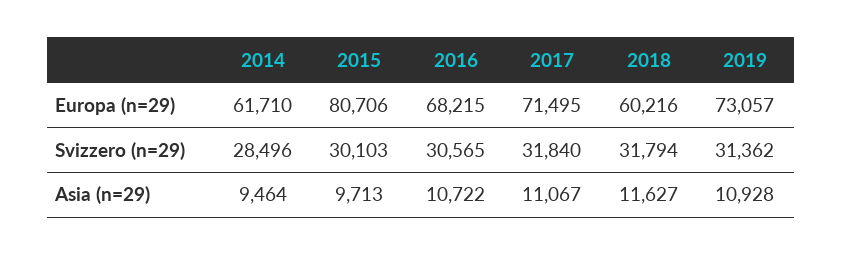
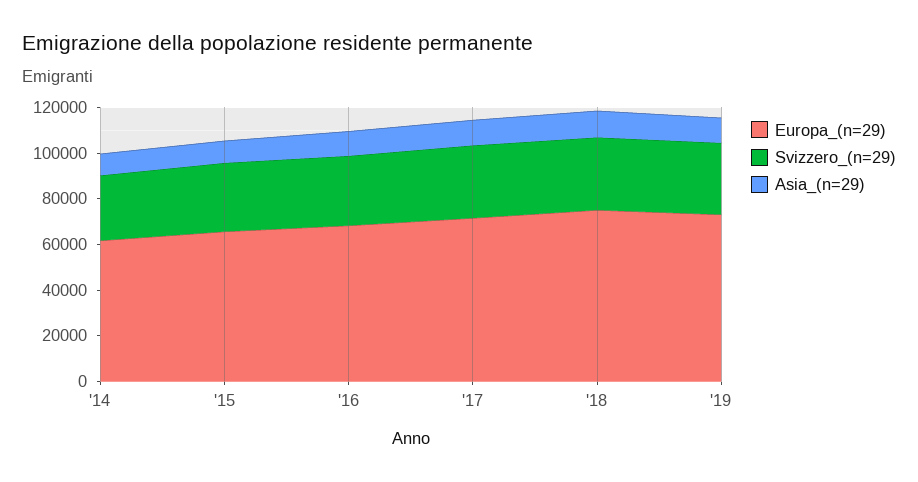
Europa (n=29), 2015: 80706 -> 65000
Europa (n=29), 2018: 60216 -> 75000

